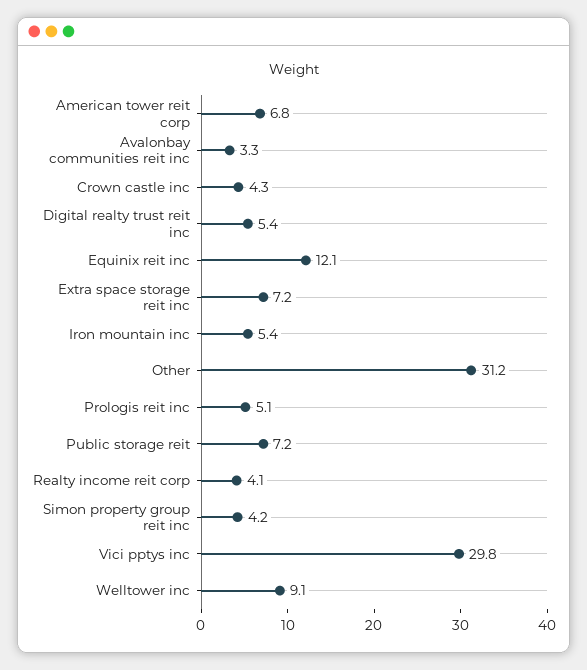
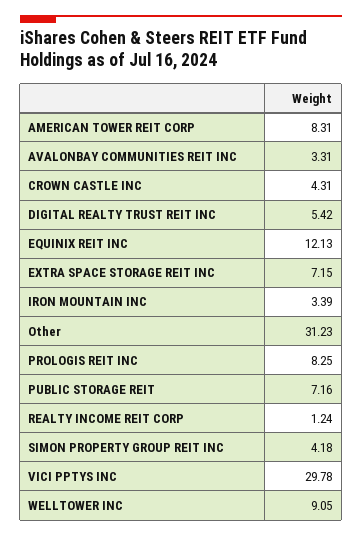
American tower reit corp: 6.8 -> 8.31
Iron mountain inc: 5.4 -> 3.39
Prologis reit inc: 5.1 -> 8.25
Realty income reit corp: 4.1 -> 1.24

